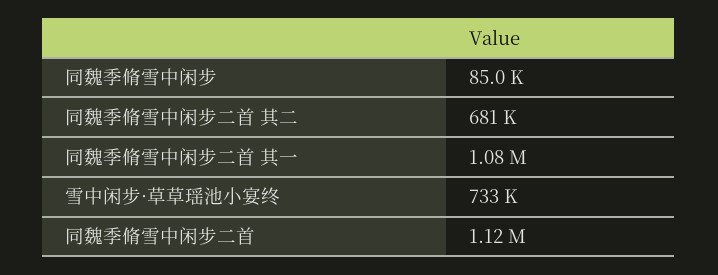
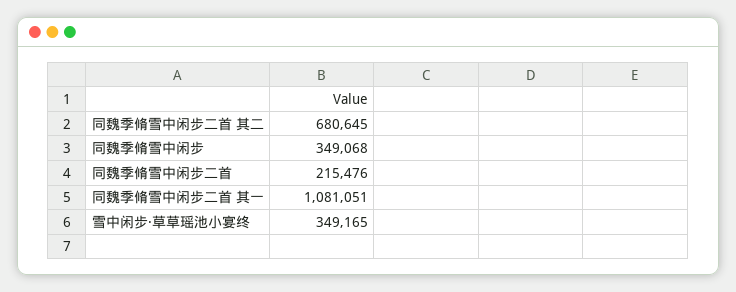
同魏季脩雪中闲步: 85000 -> 349068
雪中闲步·草草瑶池小宴终: 733000 -> 349165
同魏季脩雪中闲步二首: 1120000 -> 215476

